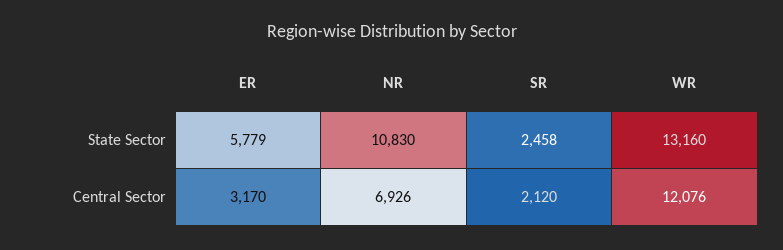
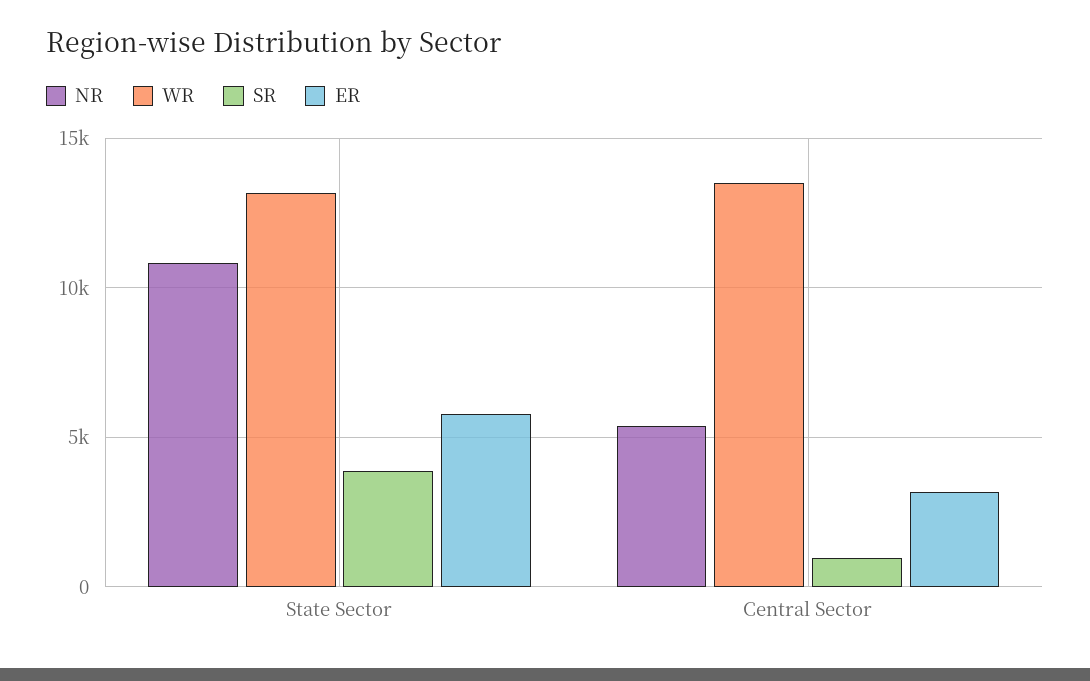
SR, State Sector: 2458 -> 4000
NR, Central Sector: 6926 -> 5500
SR, Central Sector: 2120 -> 1000
WR, Central Sector: 12076 -> 13500

